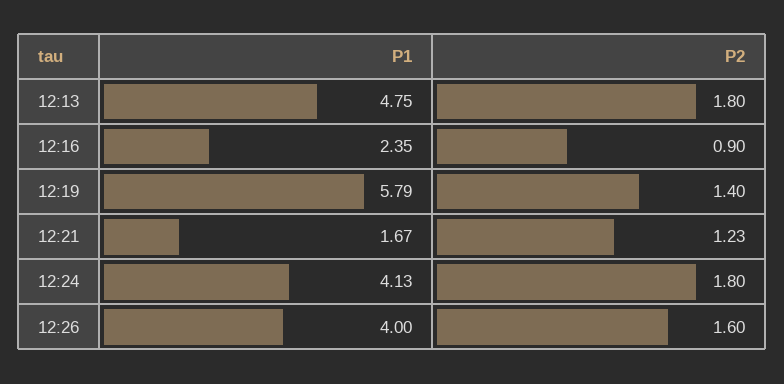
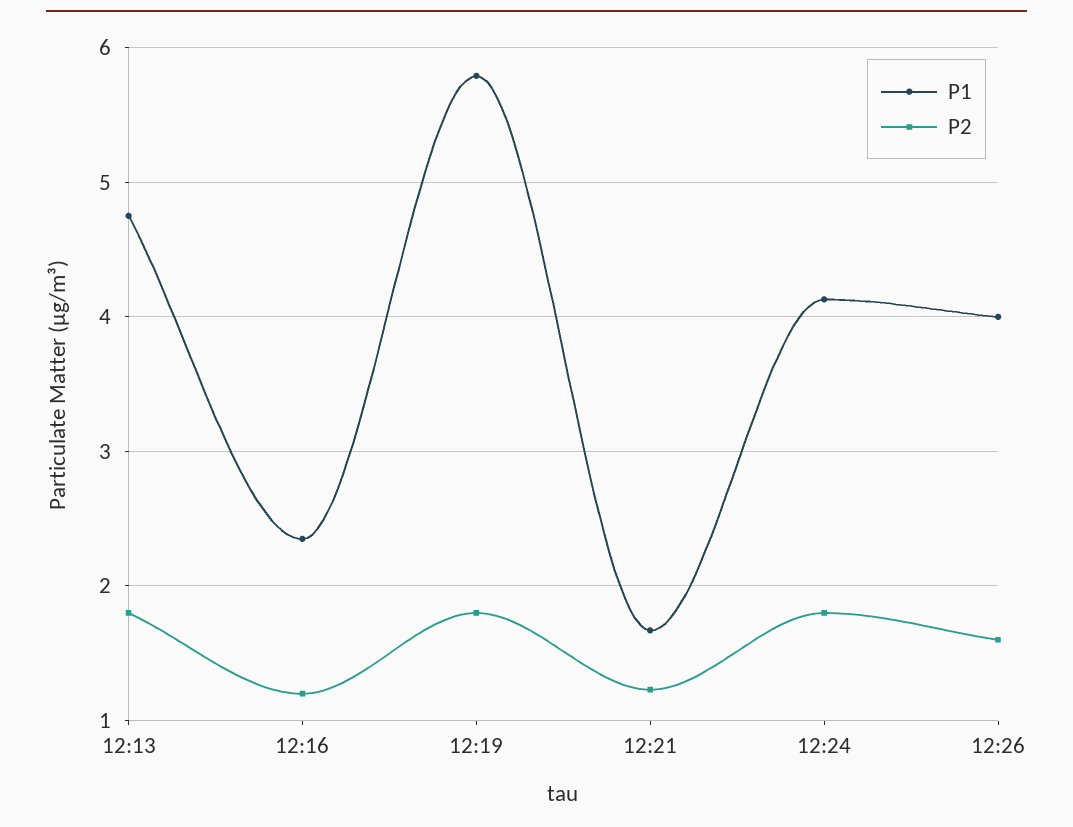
P2, 12:16: 0.9 -> 1.2
P2, 12:19: 1.4 -> 1.8

